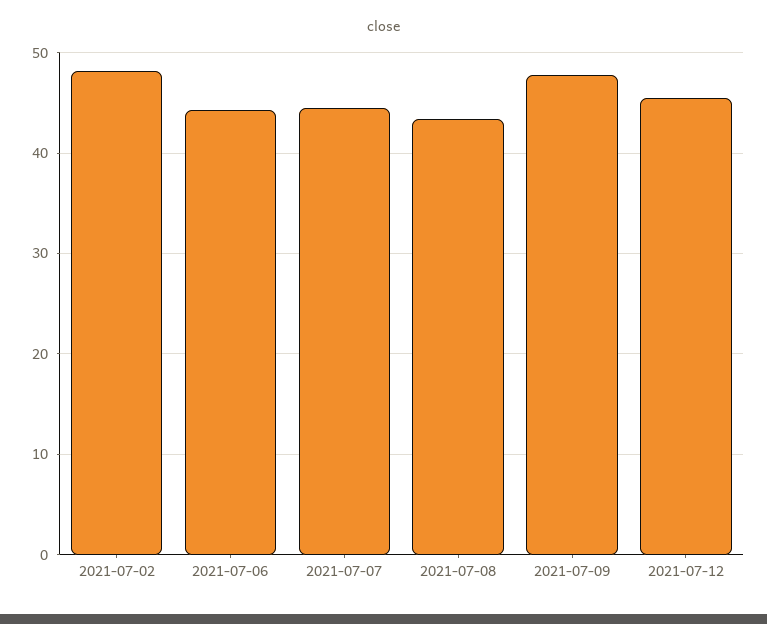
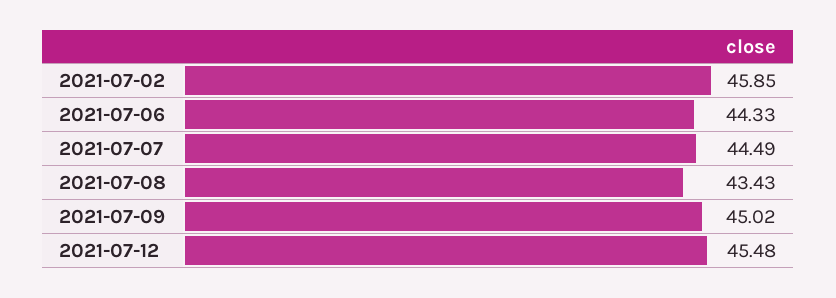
2021-07-02: 48 -> 45.85
2021-07-09: 48 -> 45.02

